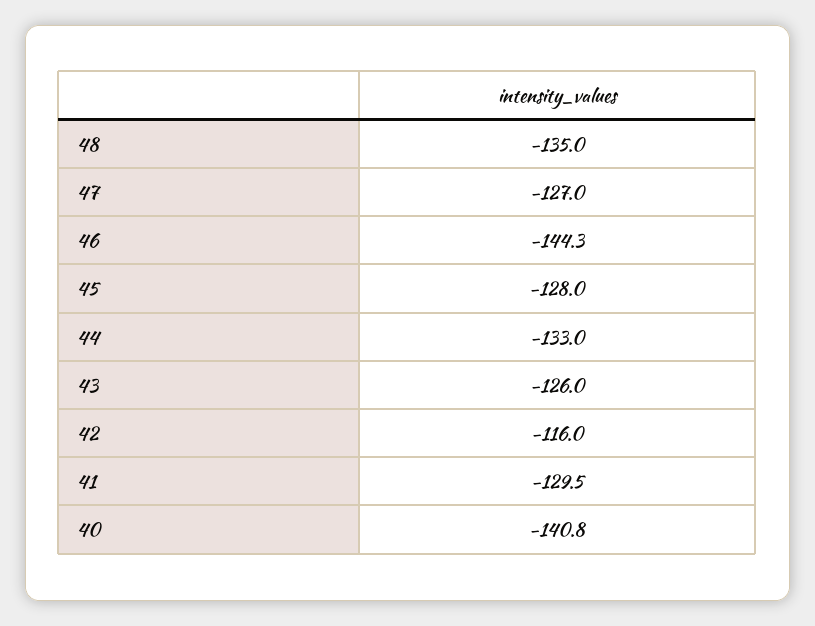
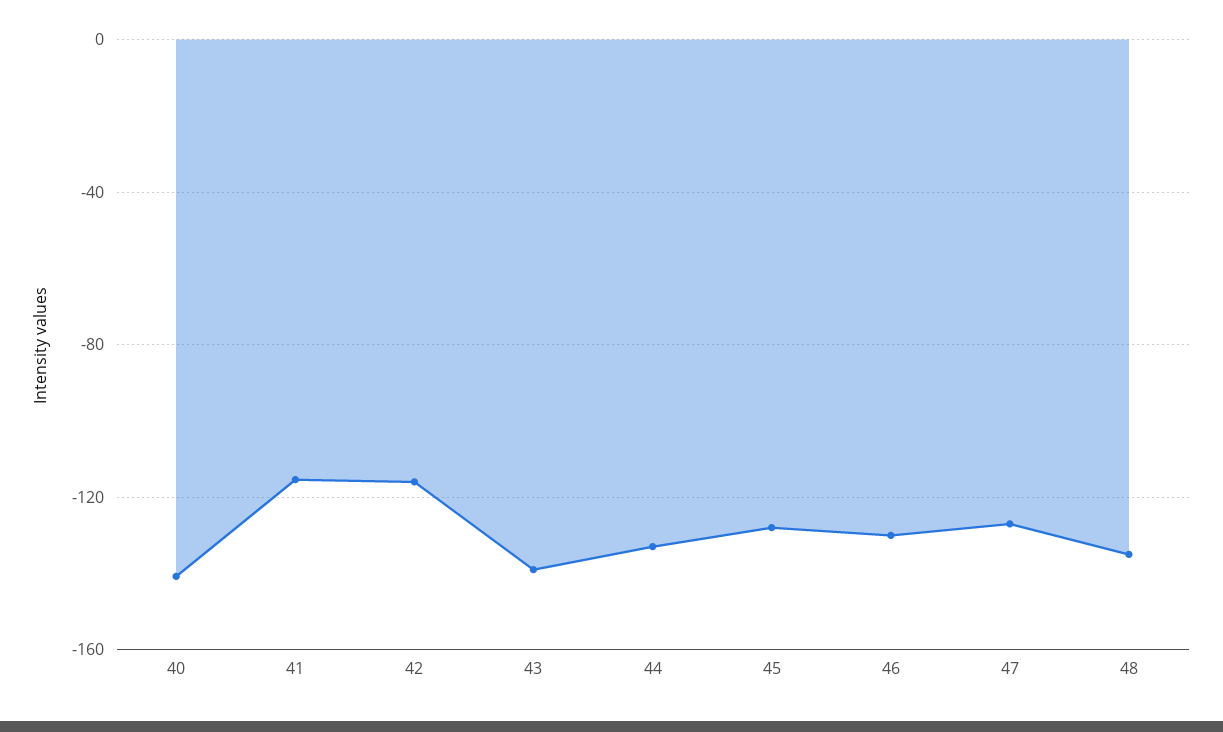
46: -144.3 -> -130
43: -126 -> -140
41: -129.5 -> -115

